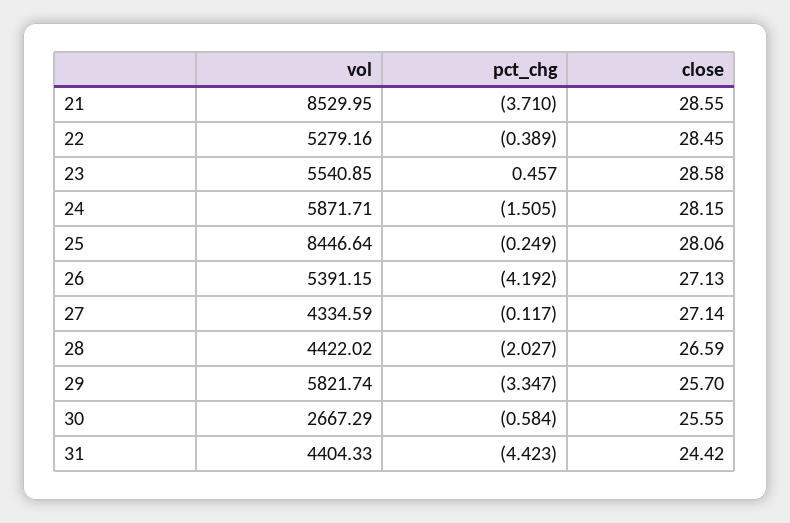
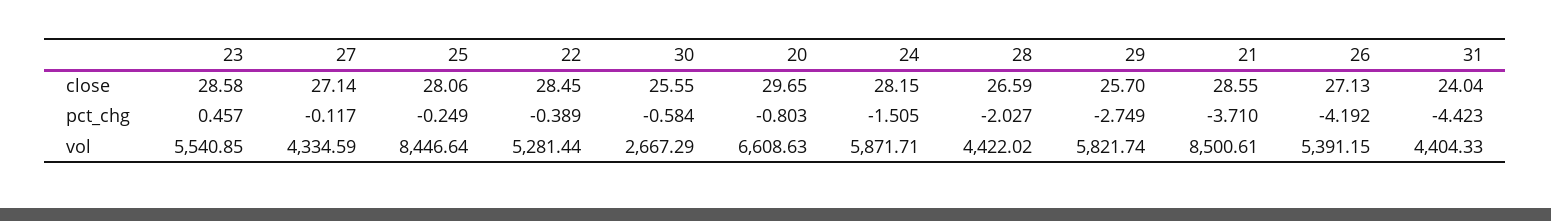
vol, 21: 8529.95 -> 8500.61
vol, 22: 5279.16 -> 5281.44
pct_chg, 29: -3.347 -> -2.749
close, 31: 24.42 -> 24.04
close, 20: none -> 29.65
pct_chg, 20: none -> -0.803
vol, 20: none -> 6608.63

